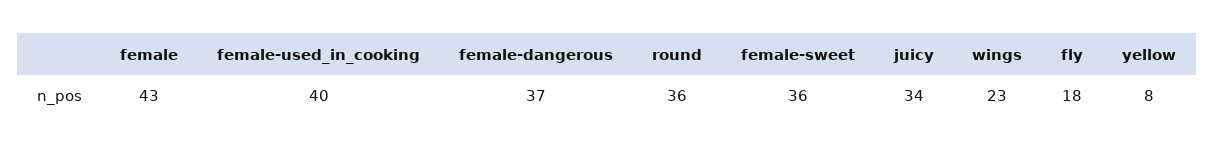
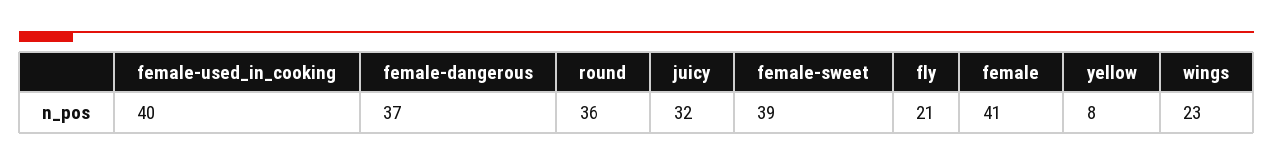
female: 43 -> 41
female-sweet: 36 -> 39
juicy: 34 -> 32
fly: 18 -> 21

